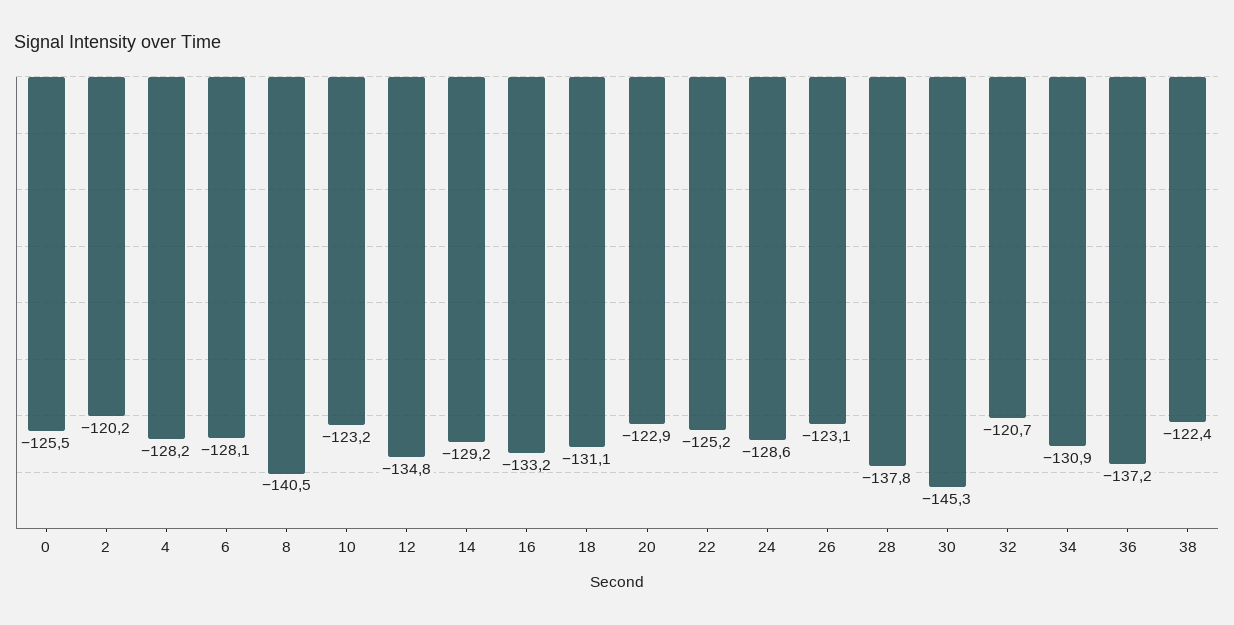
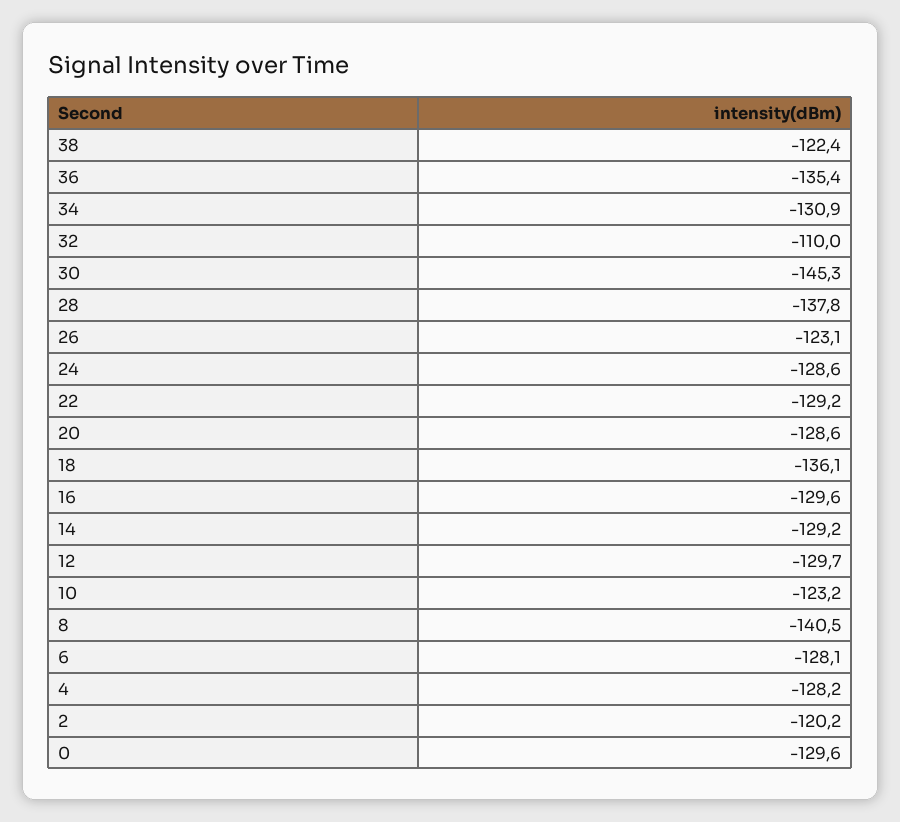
0: -125.5 -> -129.6
12: -134.8 -> -129.7
16: -133.2 -> -129.6
18: -131.1 -> -136.1
20: -122.9 -> -128.6
22: -125.2 -> -129.2
32: -120.7 -> -110
36: -137.2 -> -135.4

